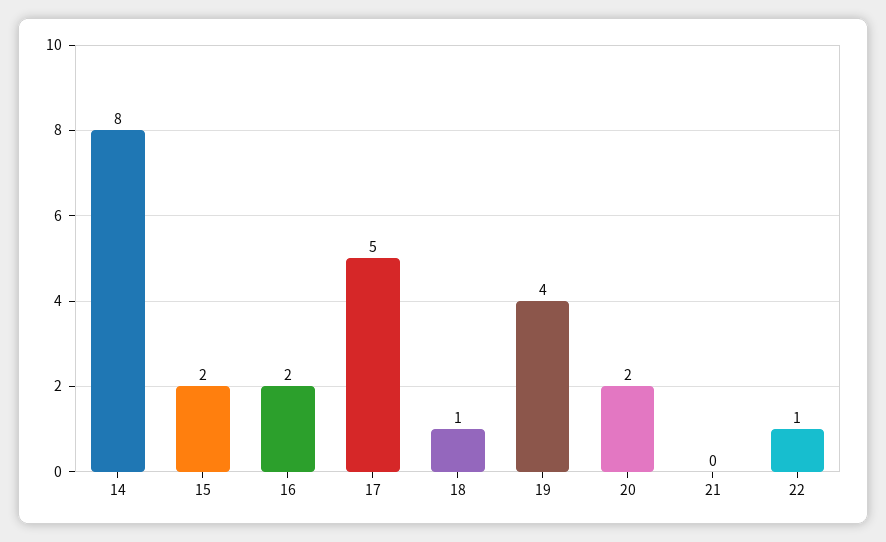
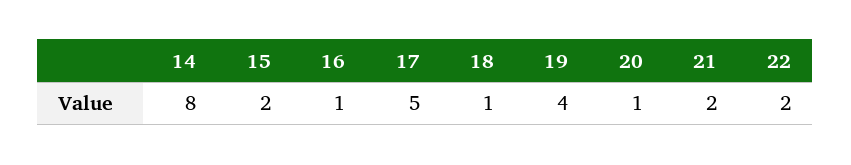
16: 2 -> 1
20: 2 -> 1
21: 0 -> 2
22: 1 -> 2

